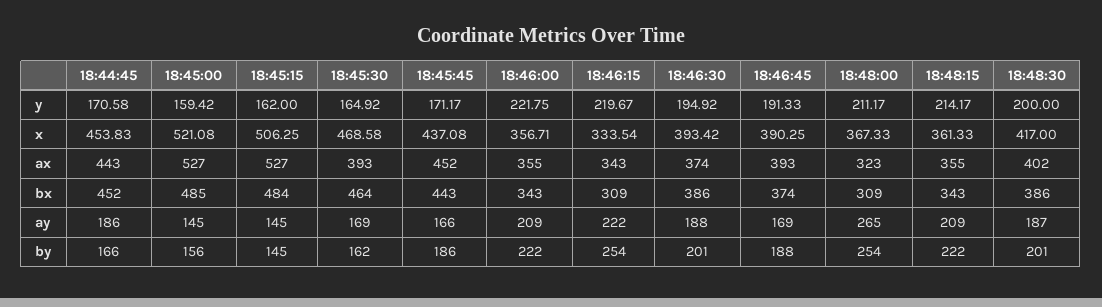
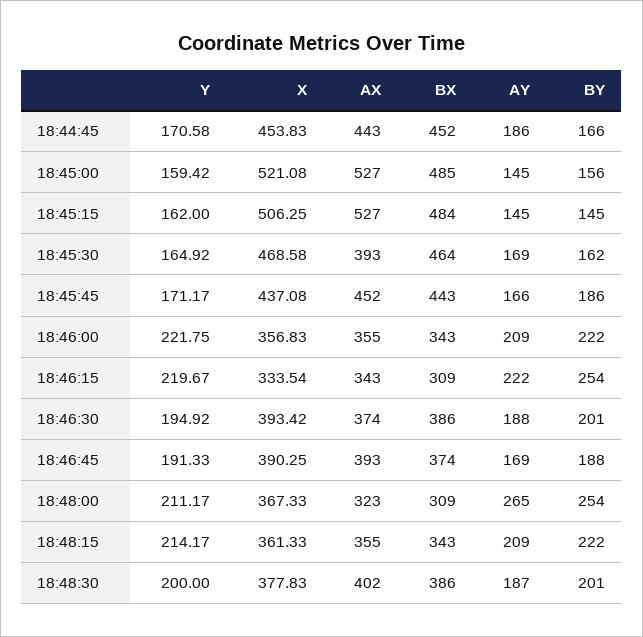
18:46:00, x: 356.71 -> 356.83
18:48:30, x: 417 -> 377.83

